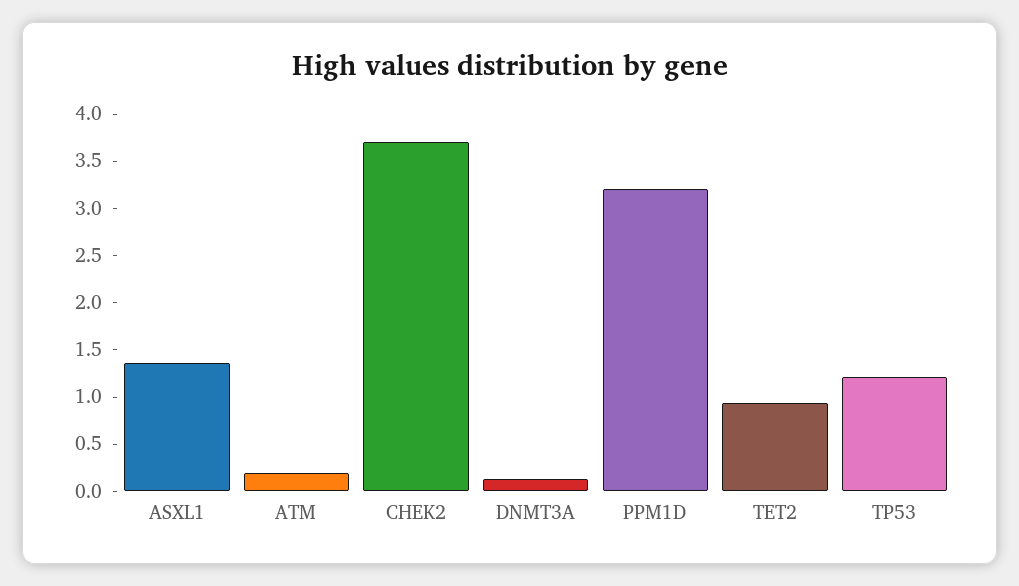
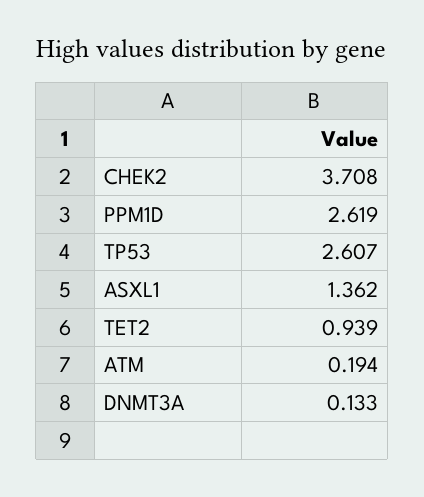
PPM1D: 3.2 -> 2.619
TP53: 1.2 -> 2.607

